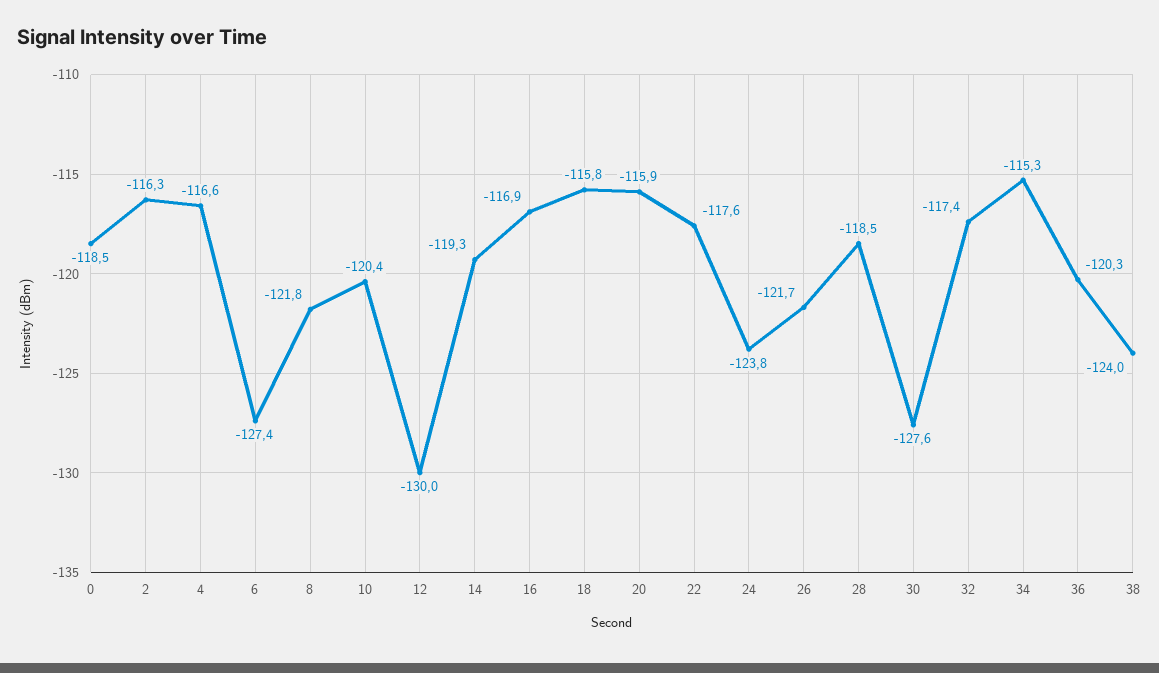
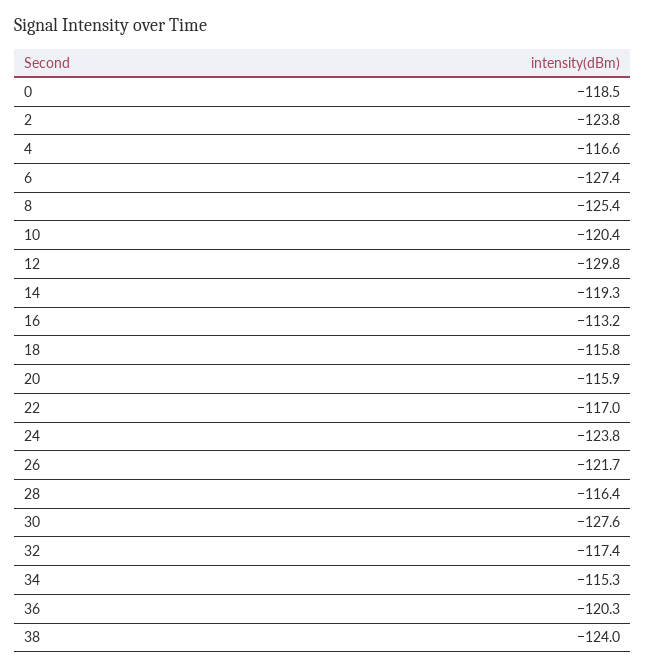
2: -116.3 -> -123.8
8: -121.8 -> -125.4
12: -130 -> -129.8
16: -116.9 -> -113.2
22: -117.6 -> -117
28: -118.5 -> -116.4

